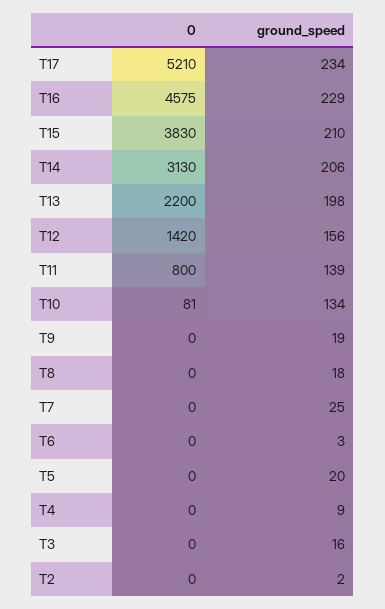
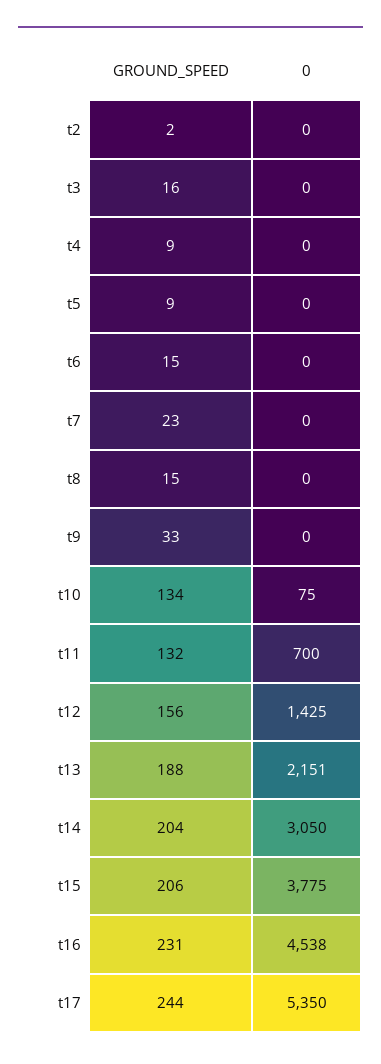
0, T17: 5210 -> 5350
ground_speed, T17: 234 -> 244
0, T16: 4575 -> 4538
ground_speed, T16: 229 -> 231
0, T15: 3830 -> 3775
ground_speed, T15: 210 -> 206
0, T14: 3130 -> 3050
ground_speed, T14: 206 -> 204
0, T13: 2200 -> 2151
ground_speed, T13: 198 -> 188
0, T12: 1420 -> 1425
0, T11: 800 -> 700
ground_speed, T11: 139 -> 132
0, T10: 81 -> 75
ground_speed, T9: 19 -> 33
ground_speed, T8: 18 -> 15
ground_speed, T7: 25 -> 23
ground_speed, T6: 3 -> 15
ground_speed, T5: 20 -> 9

